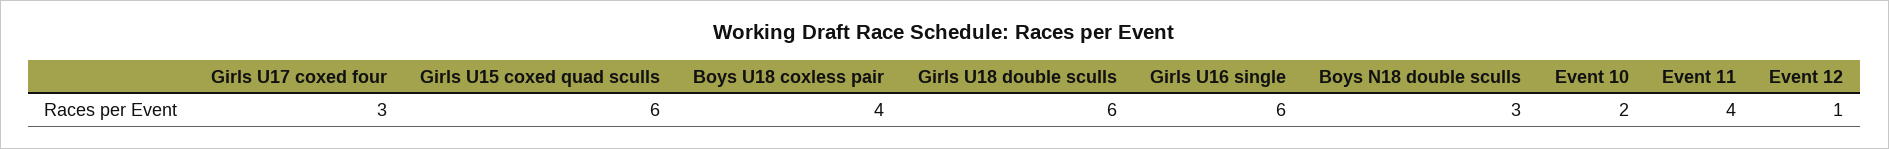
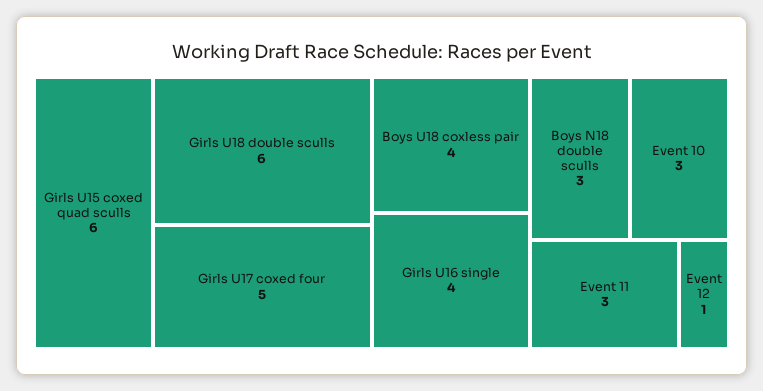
Girls U17 coxed four: 3 -> 5
Girls U16 single: 6 -> 4
Event 10: 2 -> 3
Event 11: 4 -> 3

